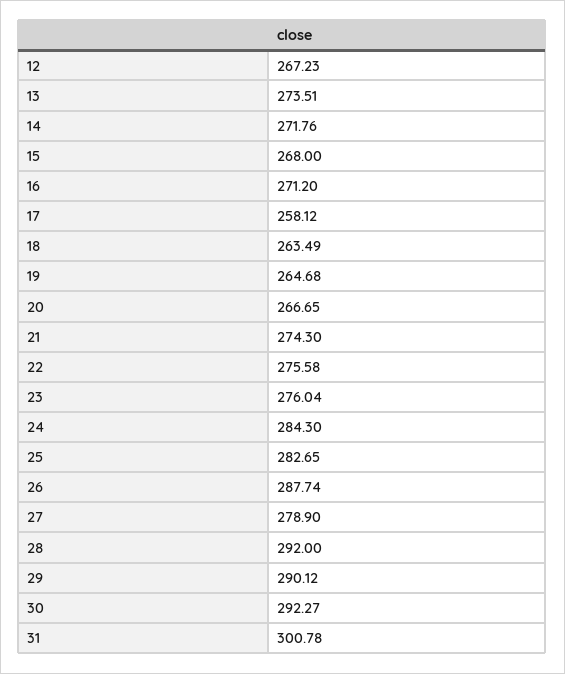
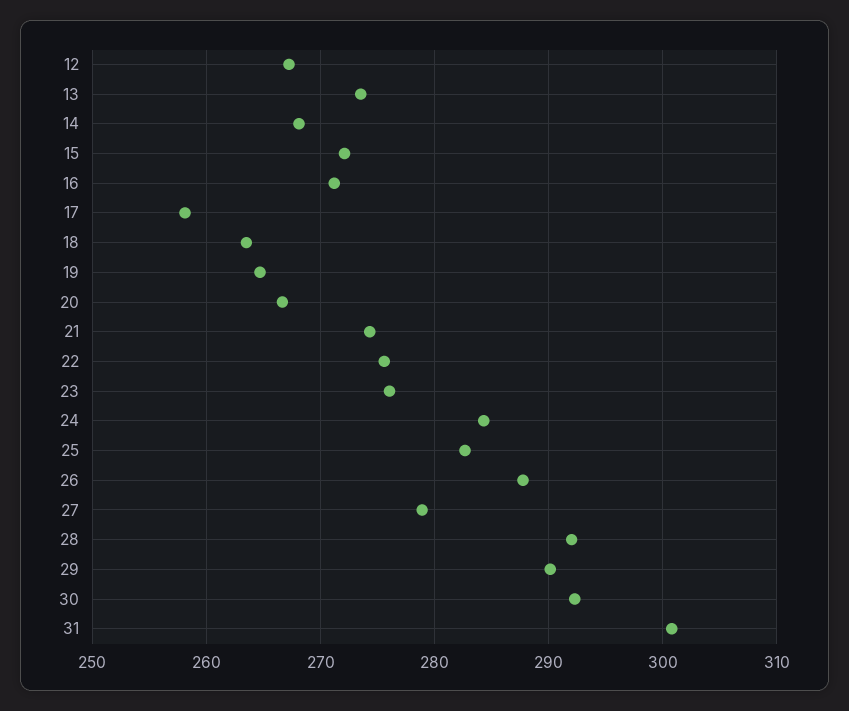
14: 271.76 -> 268
15: 268 -> 272

